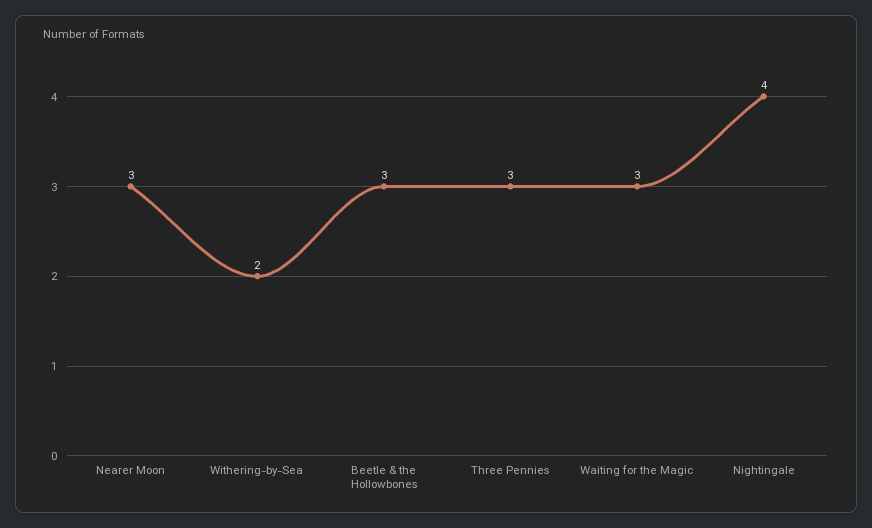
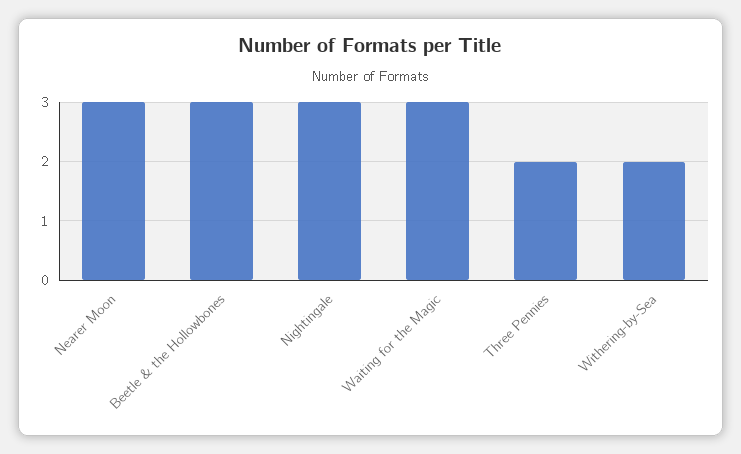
Three Pennies: 3 -> 2
Nightingale: 4 -> 3

